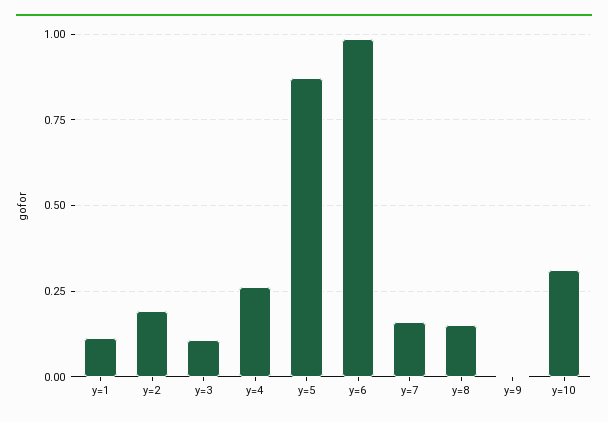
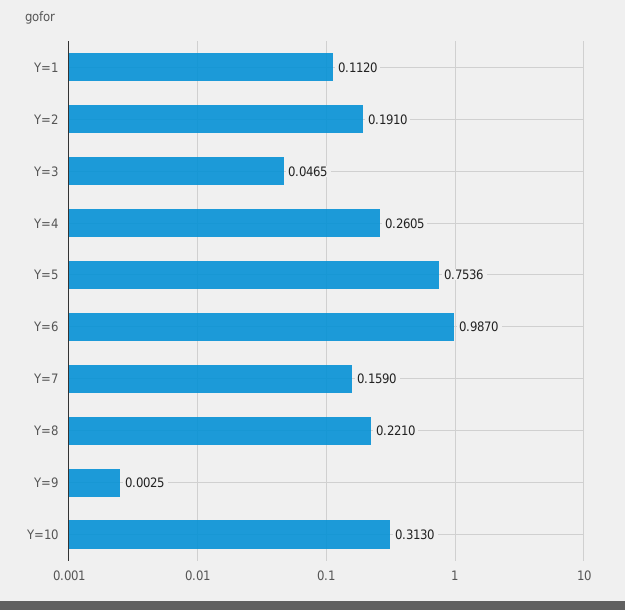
y=3: 0.1 -> 0.0465
y=5: 0.875 -> 0.7536
y=8: 0.15 -> 0.221

